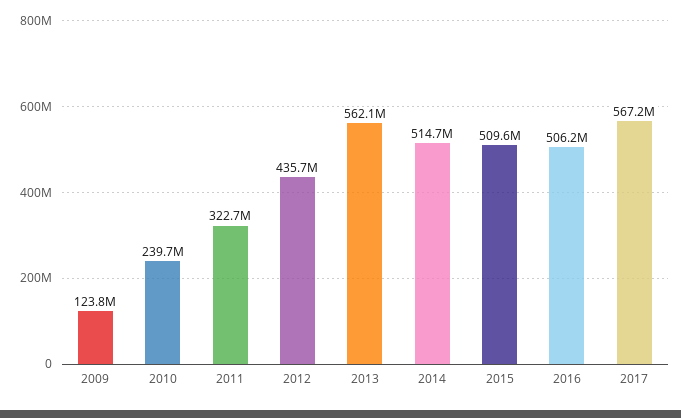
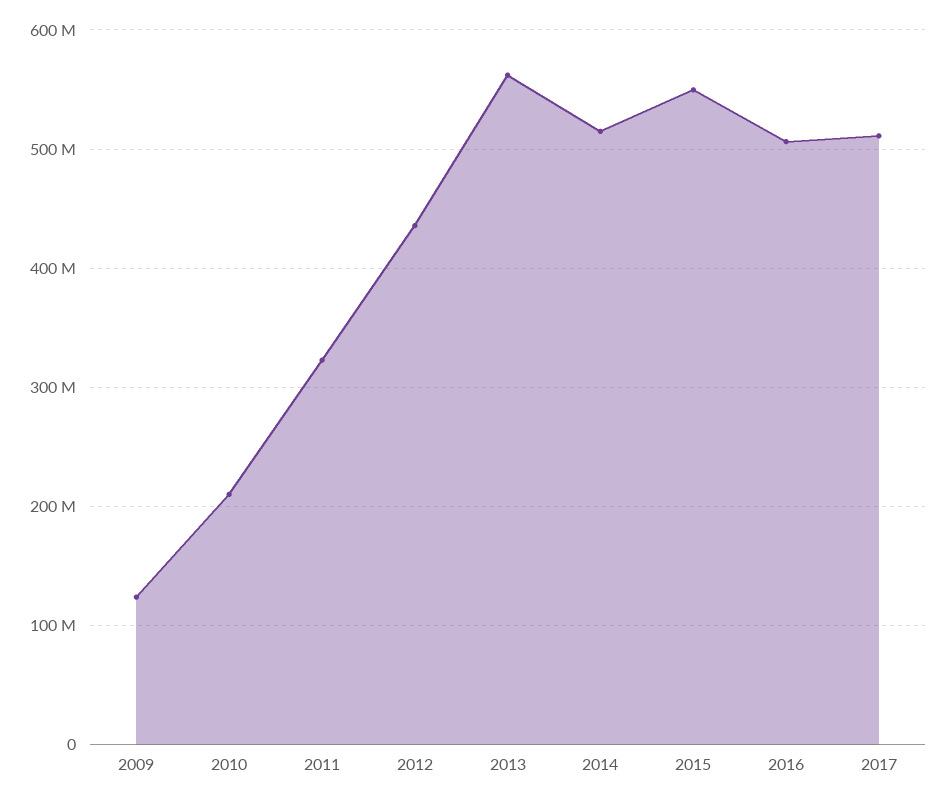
2010: 239700000 -> 210000000
2015: 509600000 -> 550000000
2017: 567200000 -> 510000000

